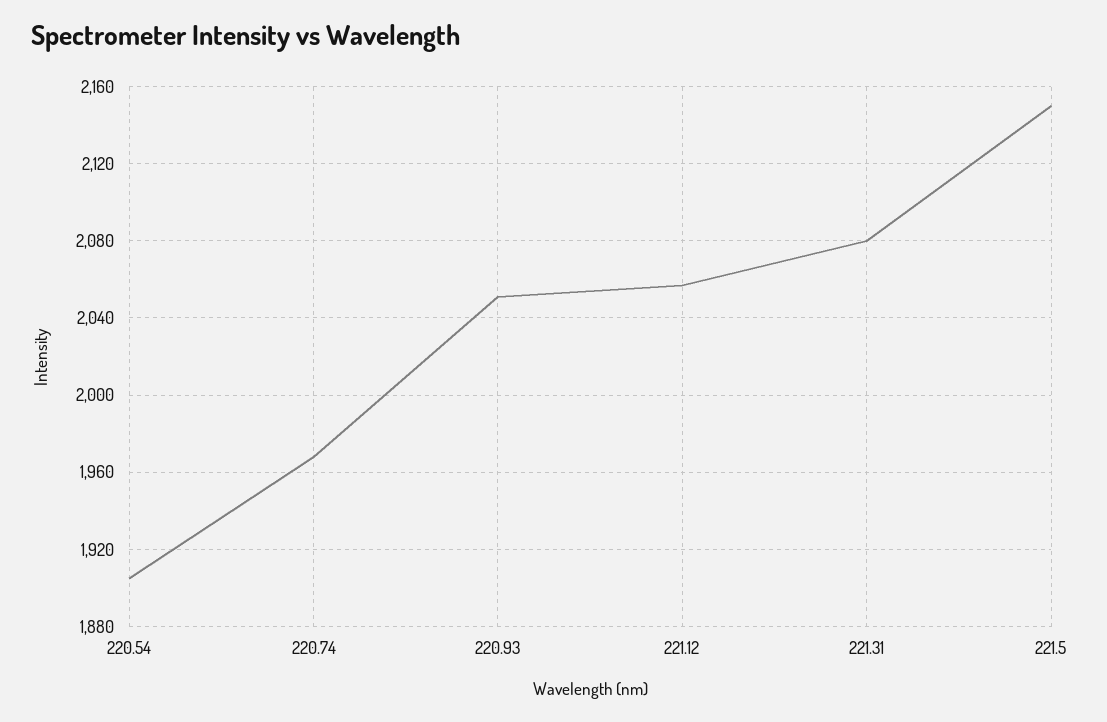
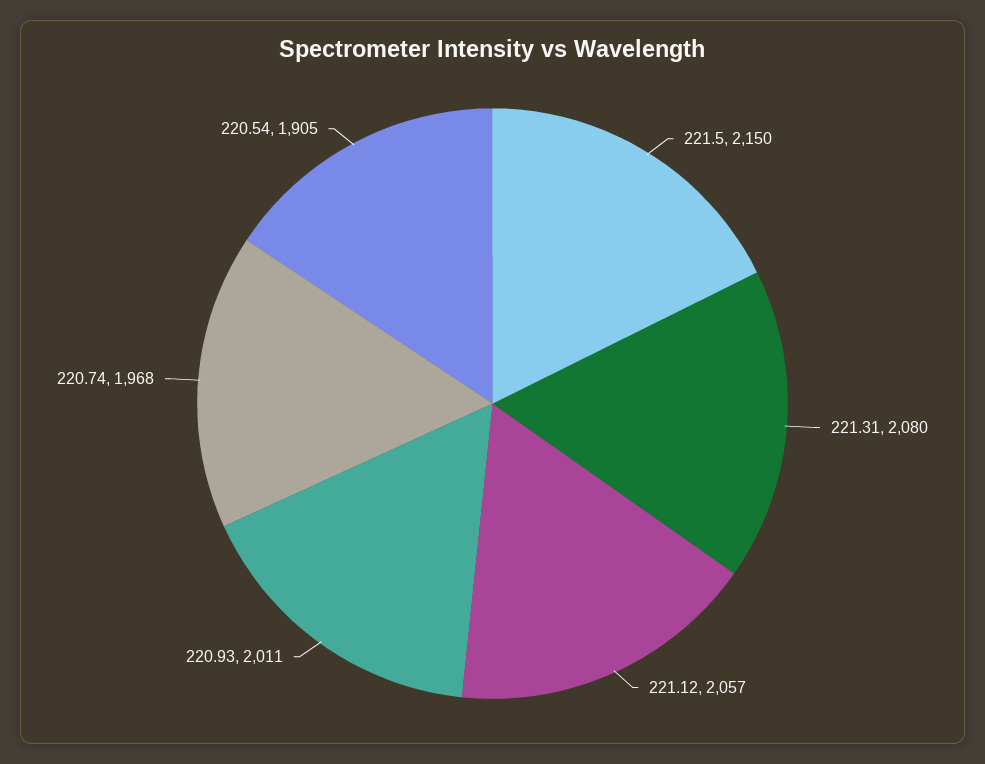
220.93: 2050 -> 2011

